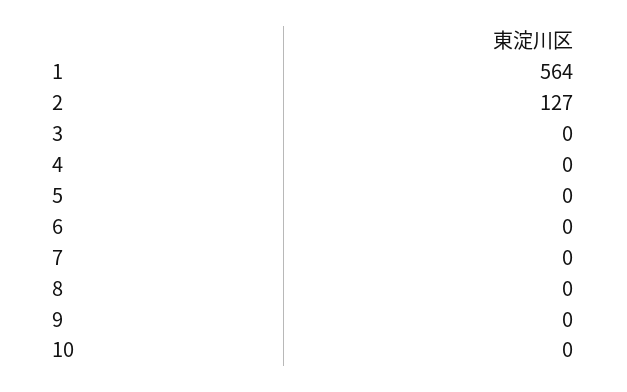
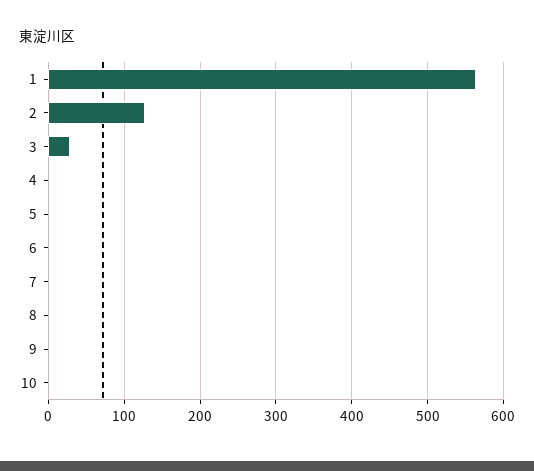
3: 0 -> 30

